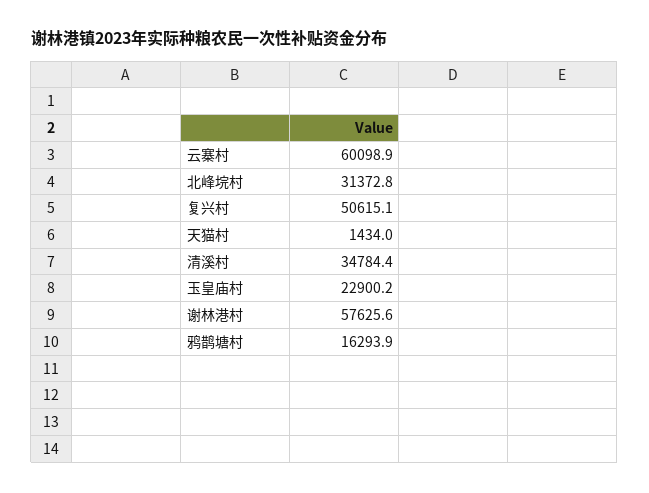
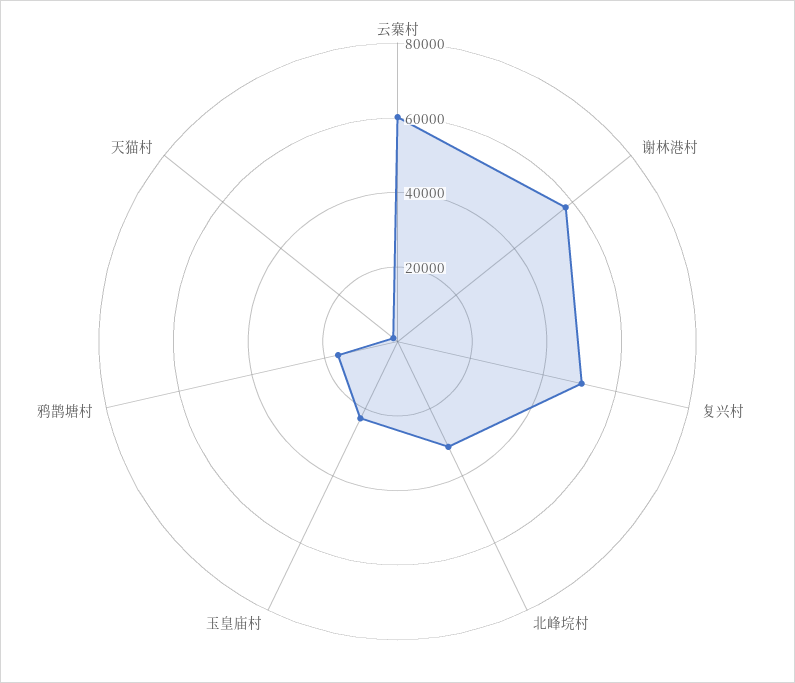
清溪村: 34784.4 -> none

